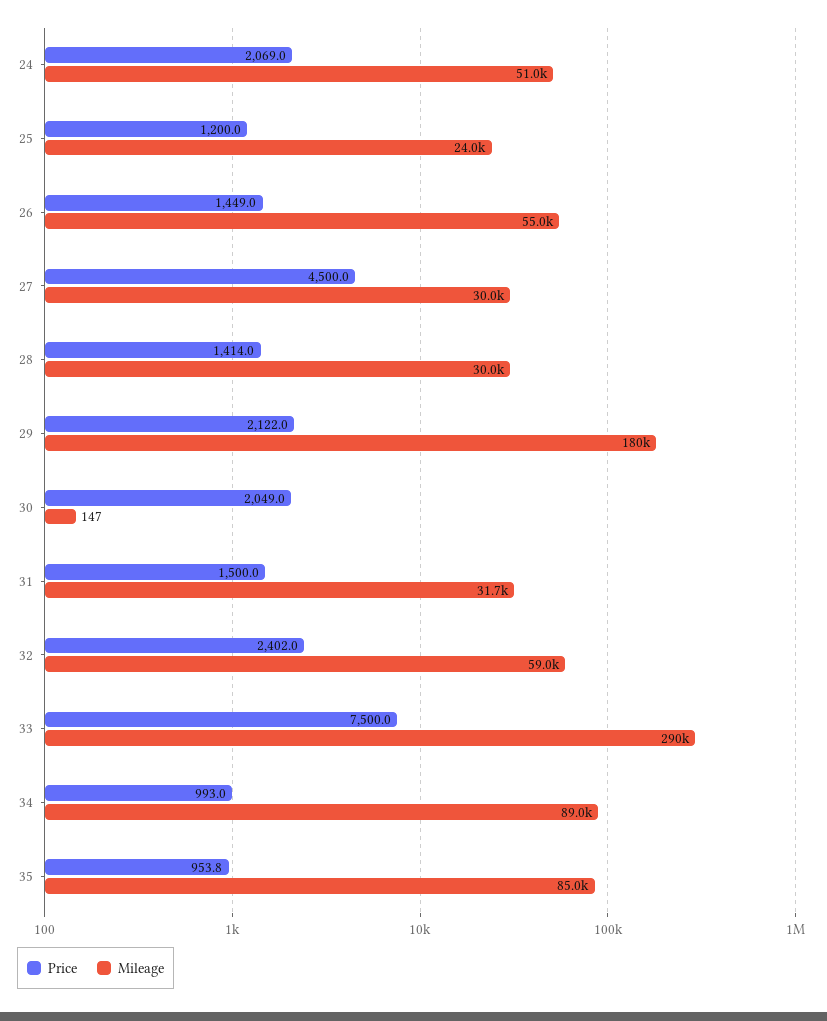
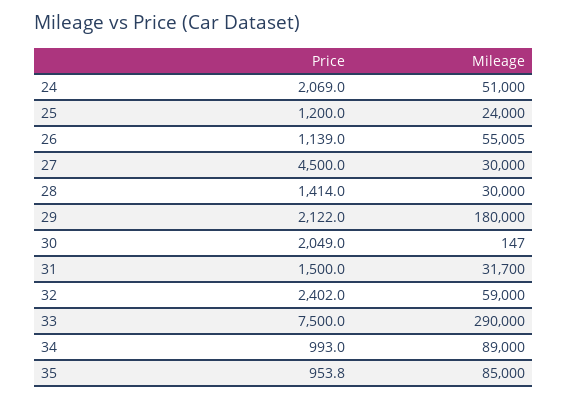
Price, 26: 1449 -> 1139

